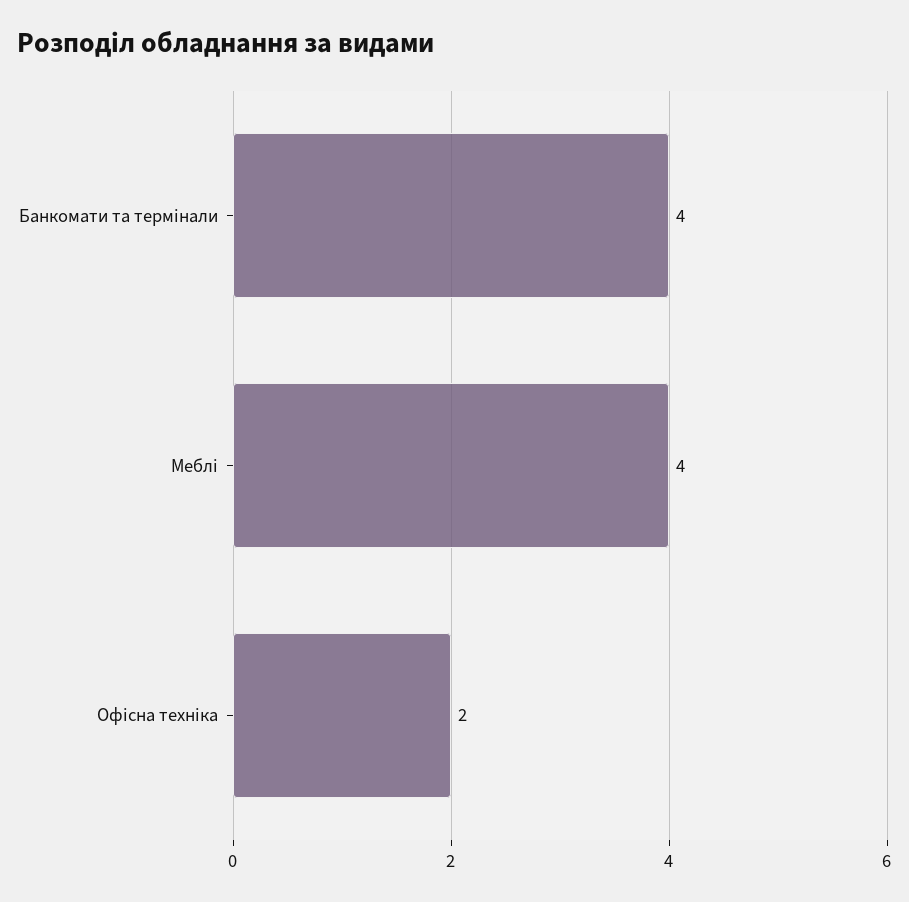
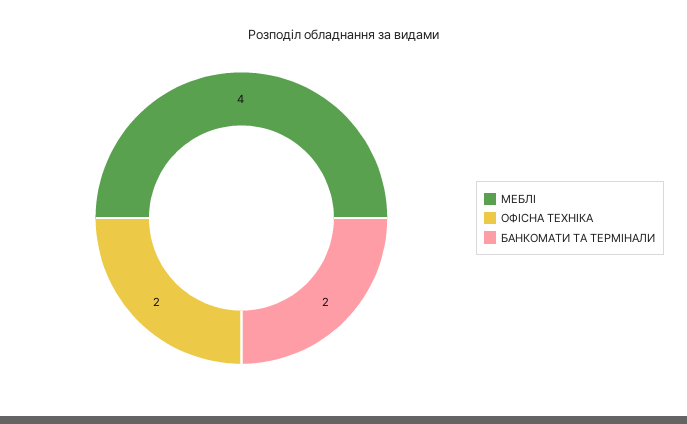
Банкомати та термінали: 4 -> 2

